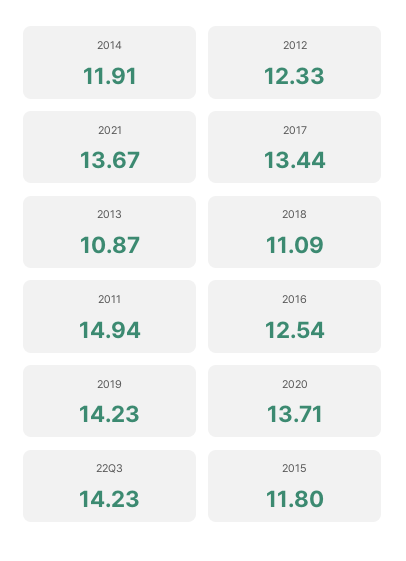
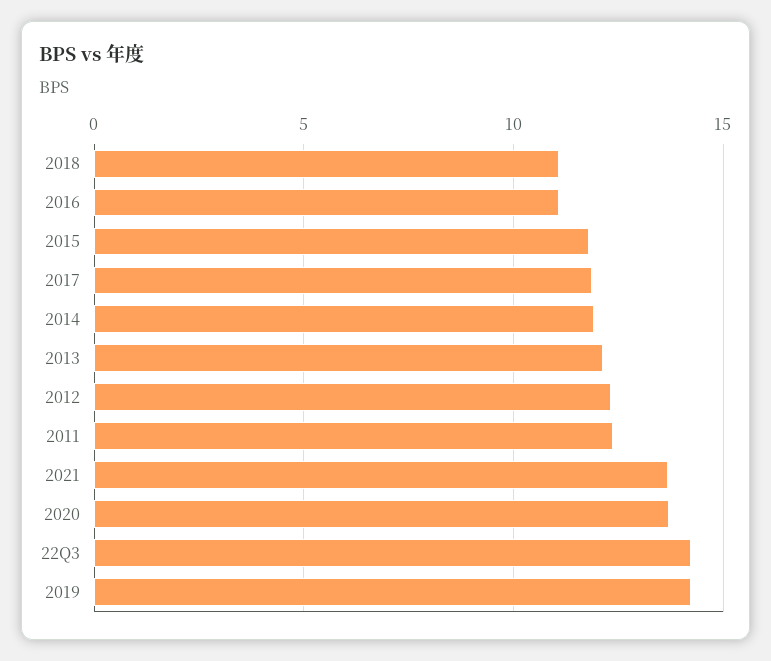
2017: 13.44 -> 12
2013: 10.87 -> 12
2011: 14.94 -> 12.5
2016: 12.54 -> 11

